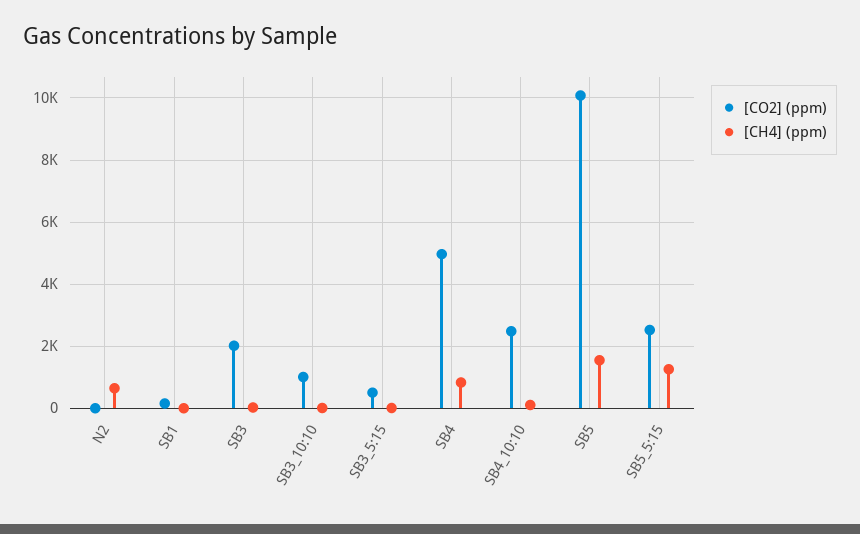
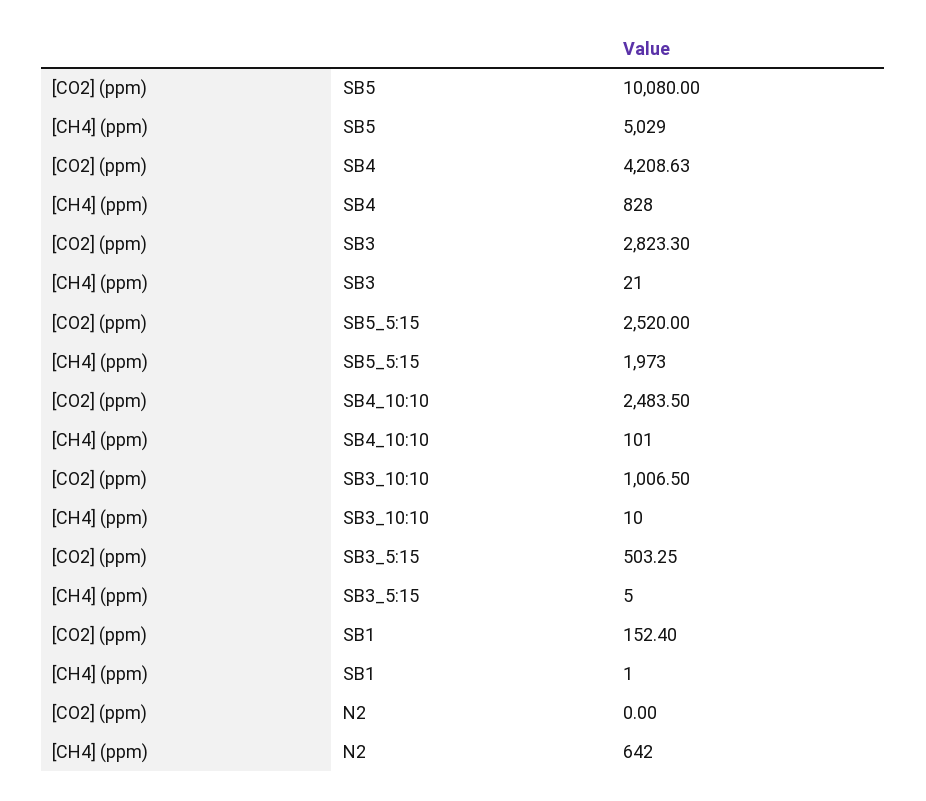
[CO2] (ppm), SB3: 2000 -> 2823.3
[CO2] (ppm), SB4: 5000 -> 4208.63
[CH4] (ppm), SB5: 1600 -> 5029
[CH4] (ppm), SB5_5:15: 1200 -> 1973

